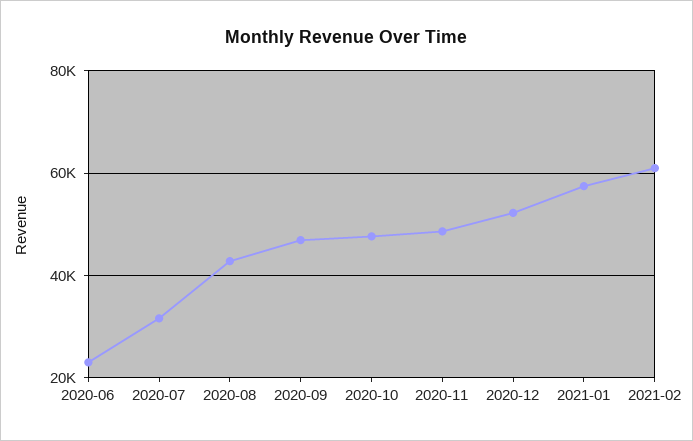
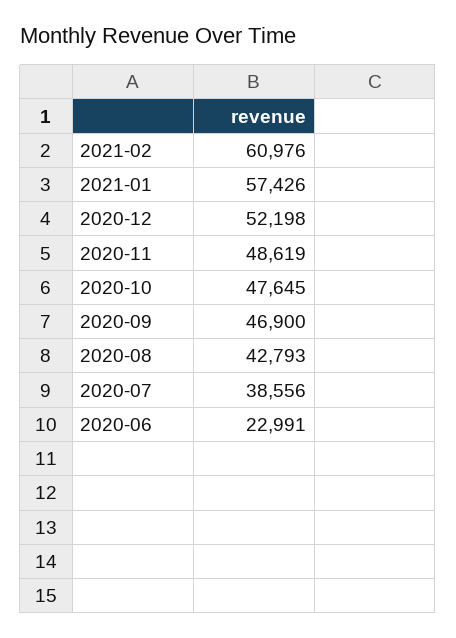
2020-07: 32000 -> 38556

